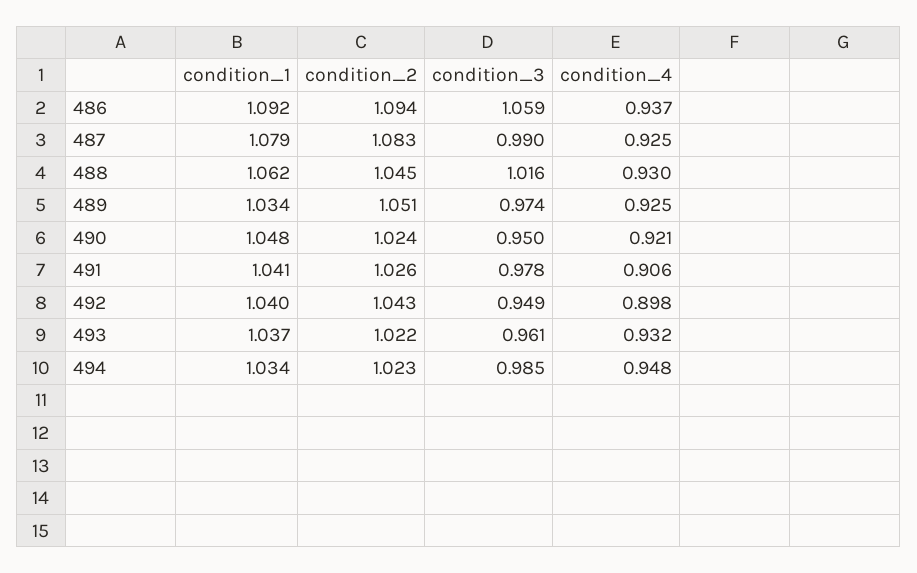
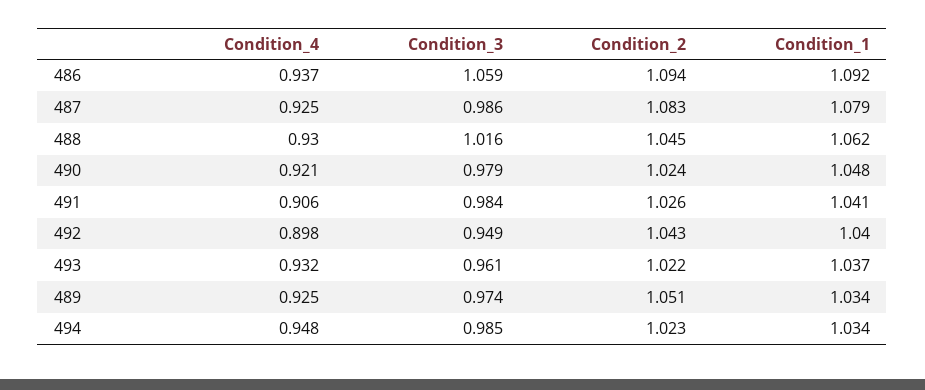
condition_3, 487: 0.99 -> 0.986
condition_3, 490: 0.95 -> 0.979
condition_3, 491: 0.978 -> 0.984

